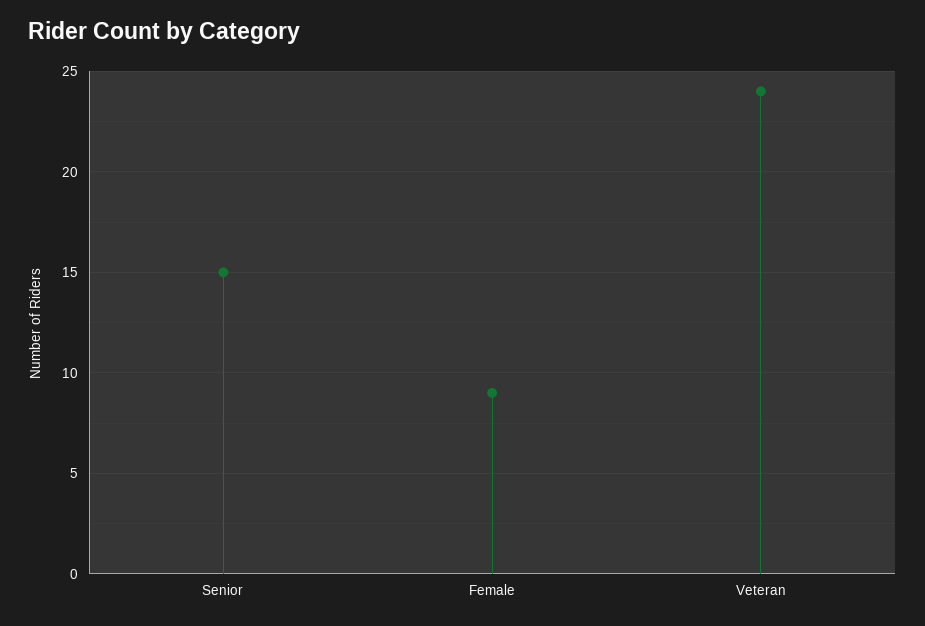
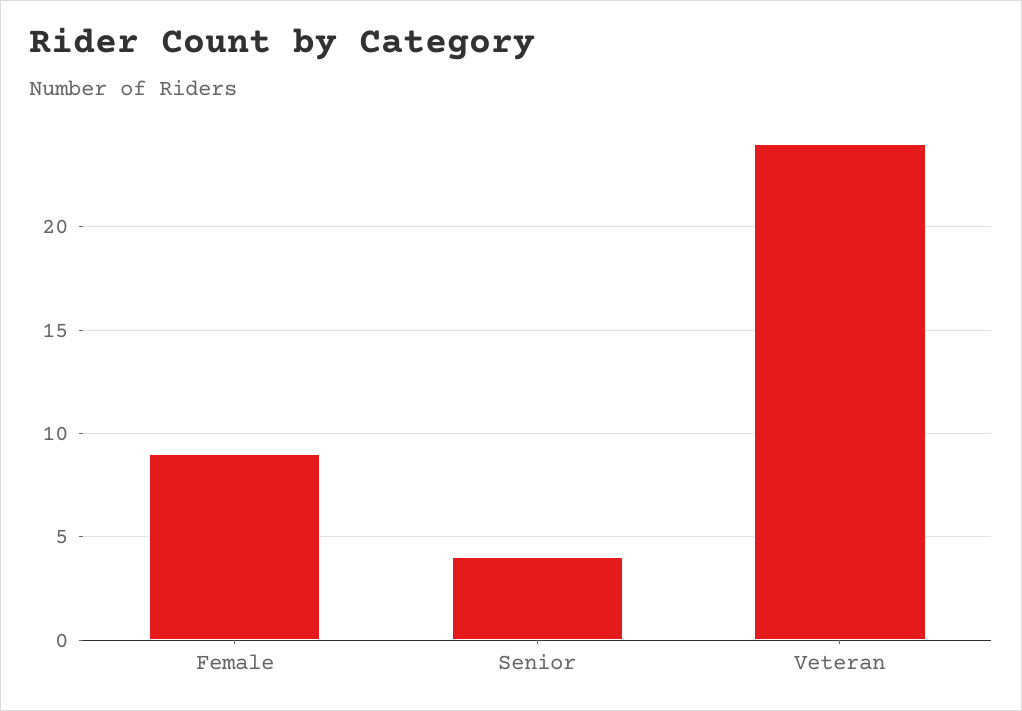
Senior: 15 -> 4

